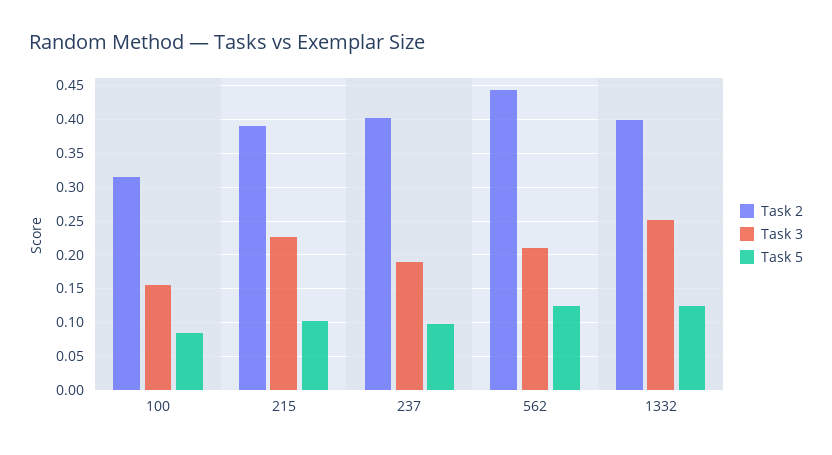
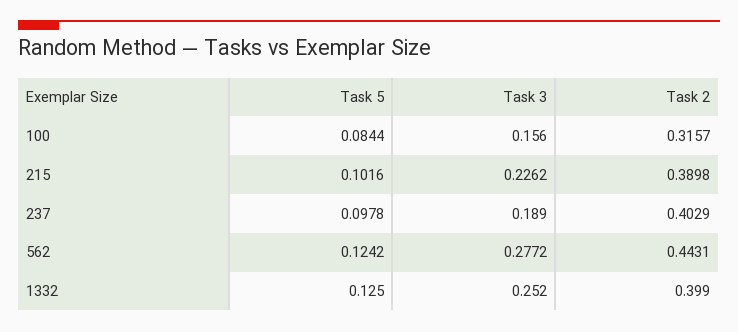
Task 3, 562: 0.21 -> 0.2772

